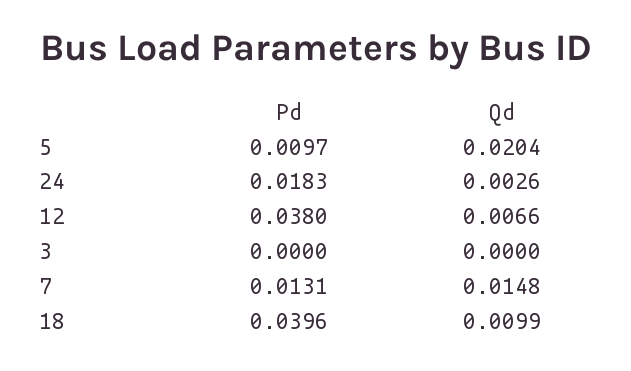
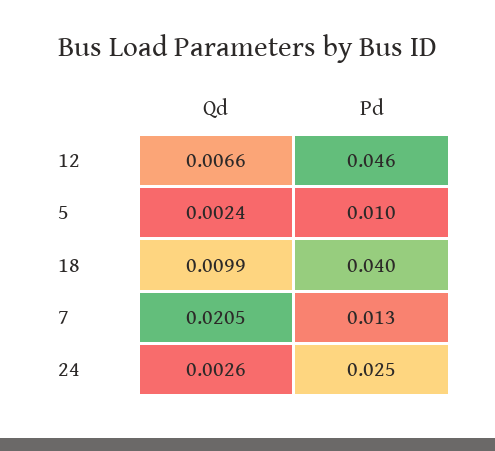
Qd, 5: 0.0204 -> 0.0024
Pd, 24: 0.0183 -> 0.025
Pd, 12: 0.038 -> 0.046
Pd, 3: 0 -> none
Qd, 3: 0 -> none
Qd, 7: 0.0148 -> 0.0205

